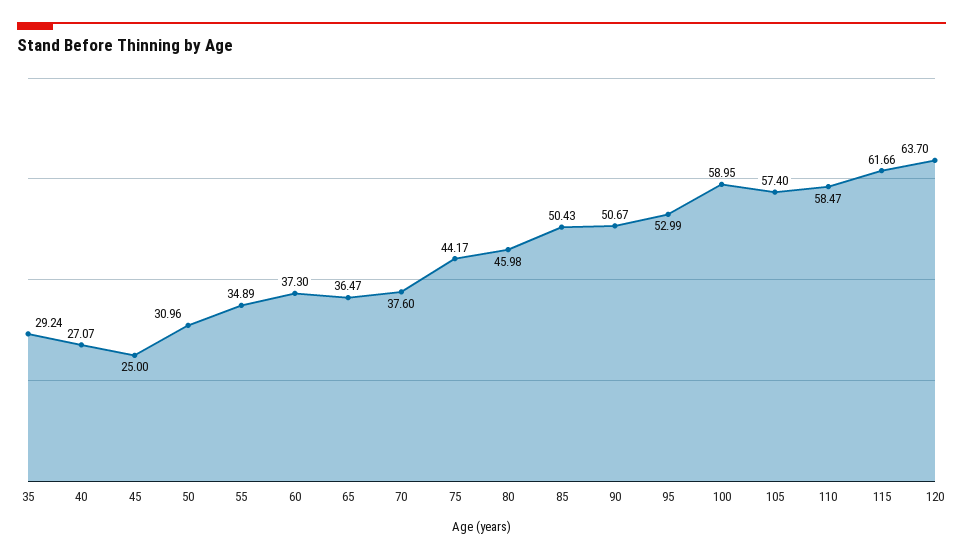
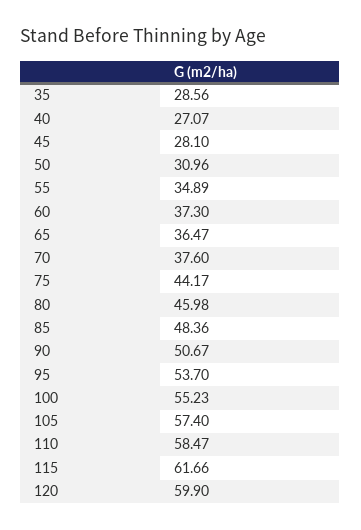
35: 29.24 -> 28.56
45: 25 -> 28.1
85: 50.43 -> 48.36
95: 52.99 -> 53.7
100: 58.95 -> 55.23
120: 63.7 -> 59.9

